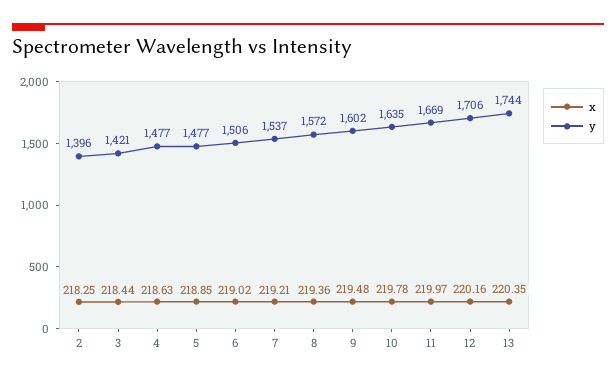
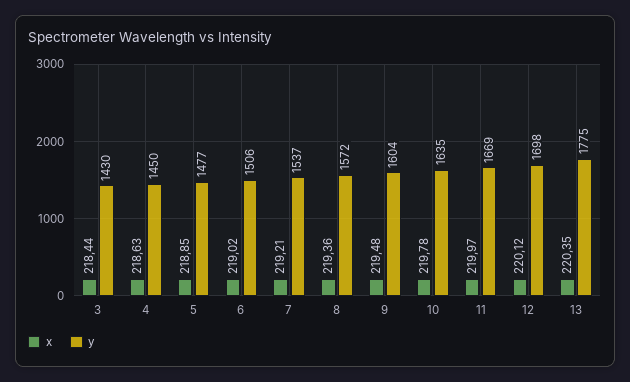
x, 2: 218.25 -> none
y, 2: 1396 -> none
y, 3: 1421 -> 1430
y, 4: 1477 -> 1450
y, 9: 1602 -> 1604
x, 12: 220.16 -> 220.12
y, 12: 1706 -> 1698
y, 13: 1744 -> 1775

